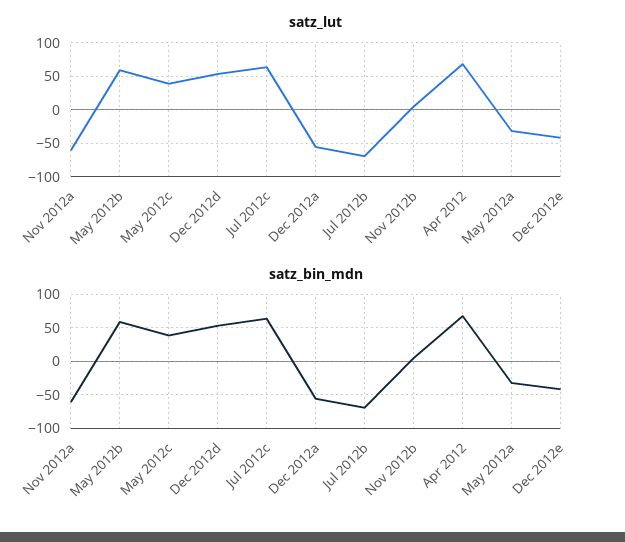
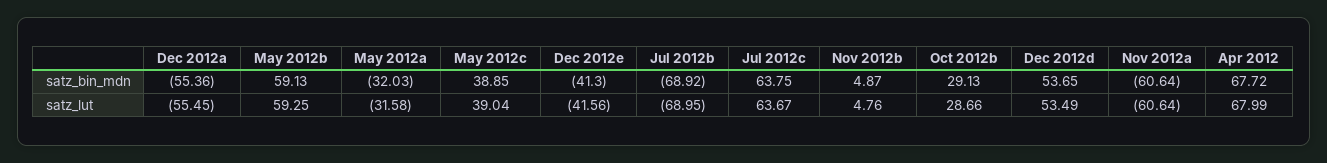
satz_bin_mdn, Oct 2012b: none -> 29.13
satz_lut, Oct 2012b: none -> 28.66

